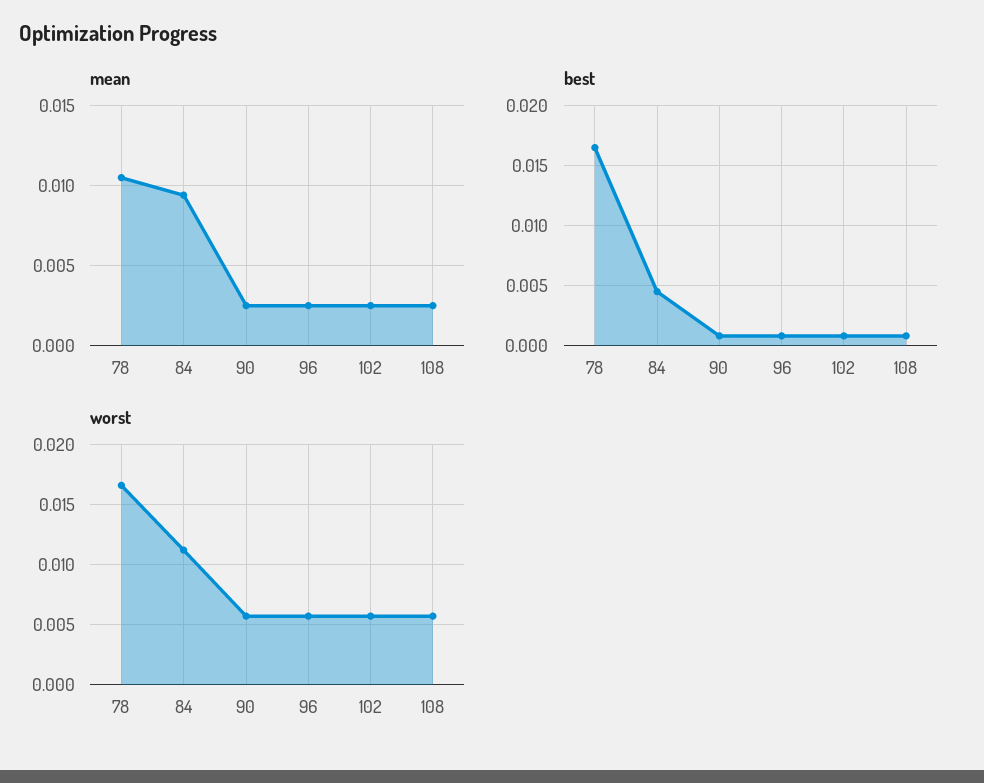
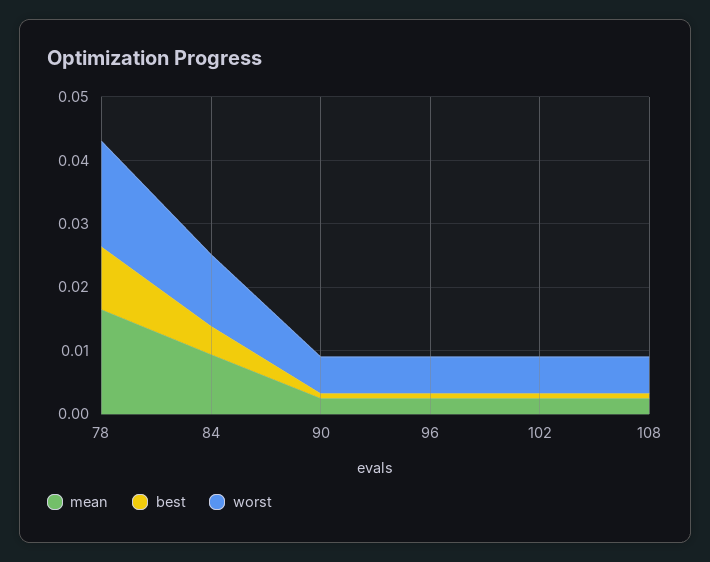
mean, 78: 0.0105 -> 0.016
best, 78: 0.0165 -> 0.01

